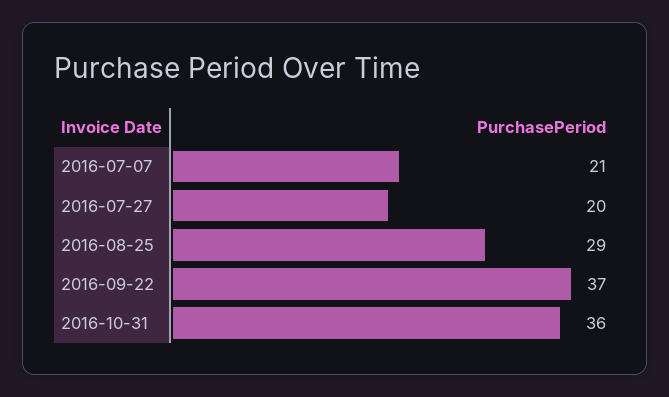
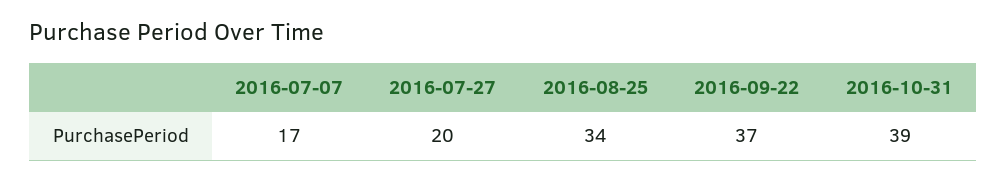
2016-07-07: 21 -> 17
2016-08-25: 29 -> 34
2016-10-31: 36 -> 39

